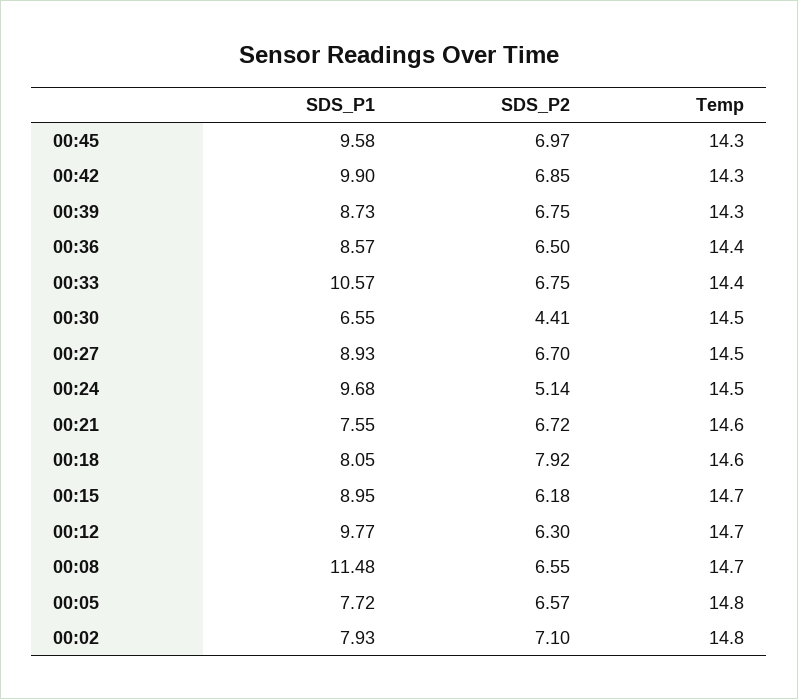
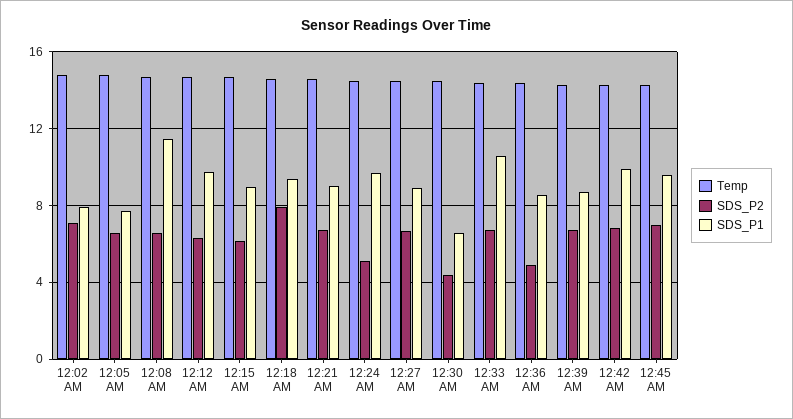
SDS_P2, 00:36: 6.5 -> 5
SDS_P1, 00:21: 7.55 -> 9
SDS_P1, 00:18: 8.05 -> 9.5

